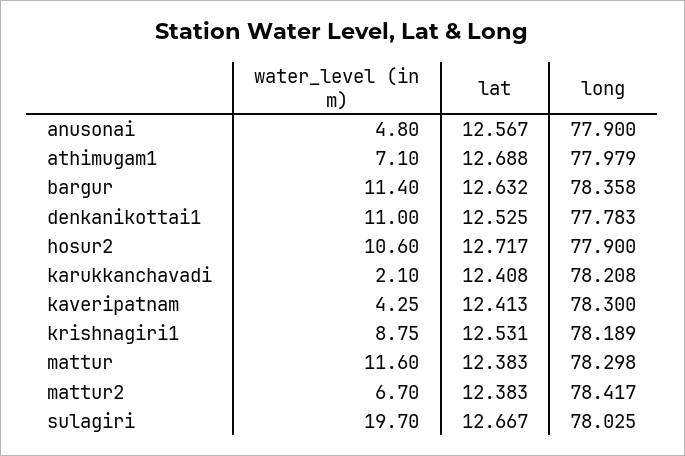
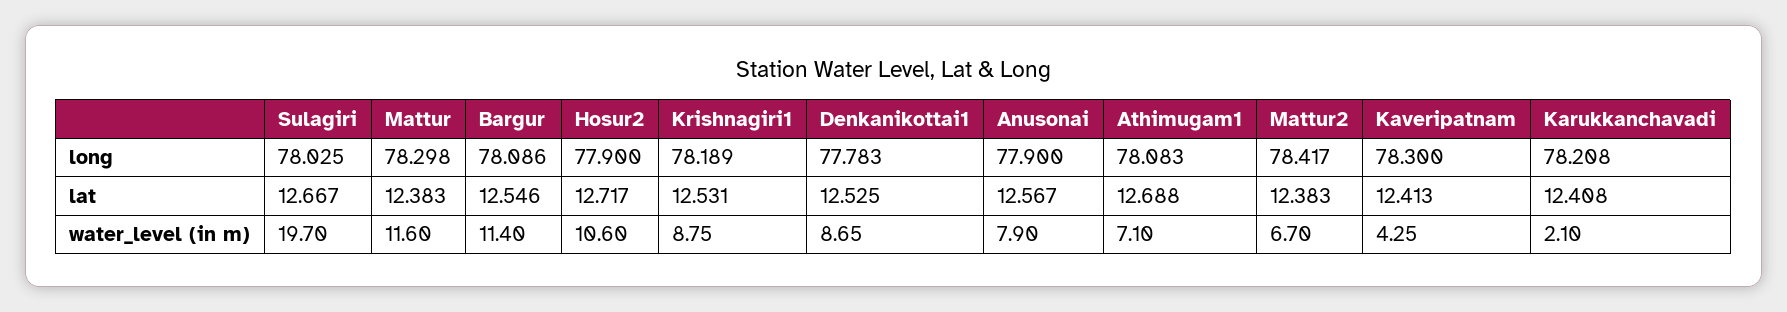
water_level (in m), anusonai: 4.8 -> 7.9
long, athimugam1: 77.979 -> 78.083
lat, bargur: 12.632 -> 12.546
long, bargur: 78.358 -> 78.086
water_level (in m), denkanikottai1: 11 -> 8.65

